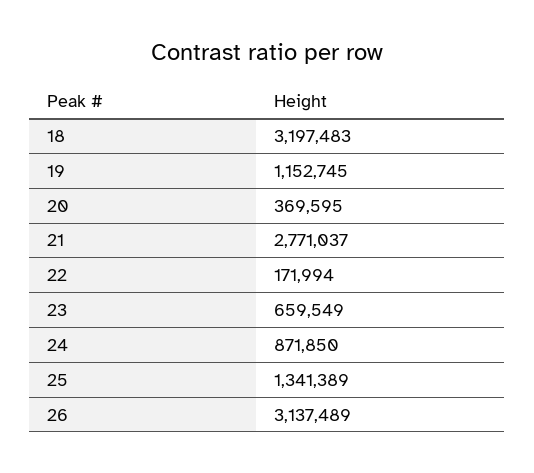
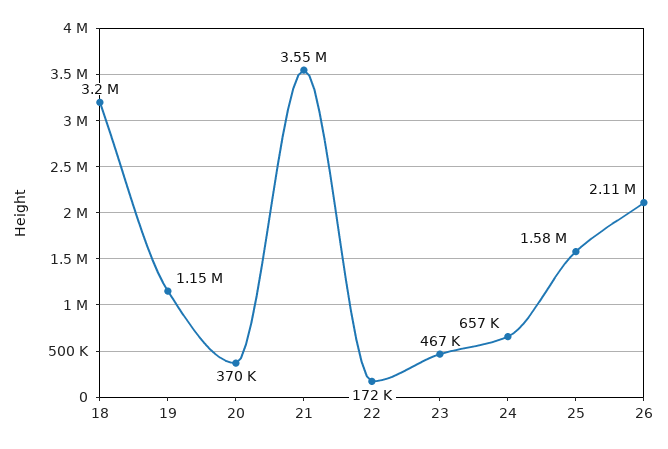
21: 2771037 -> 3550000
23: 659549 -> 467000
24: 871850 -> 657000
25: 1341389 -> 1580000
26: 3137489 -> 2110000

